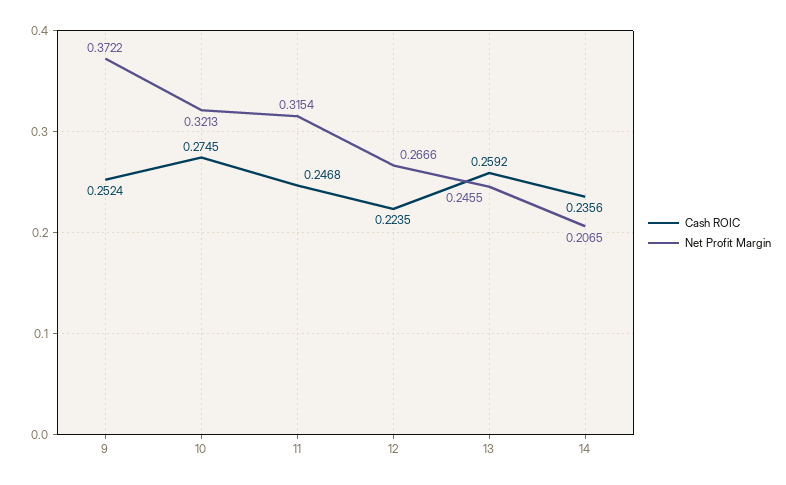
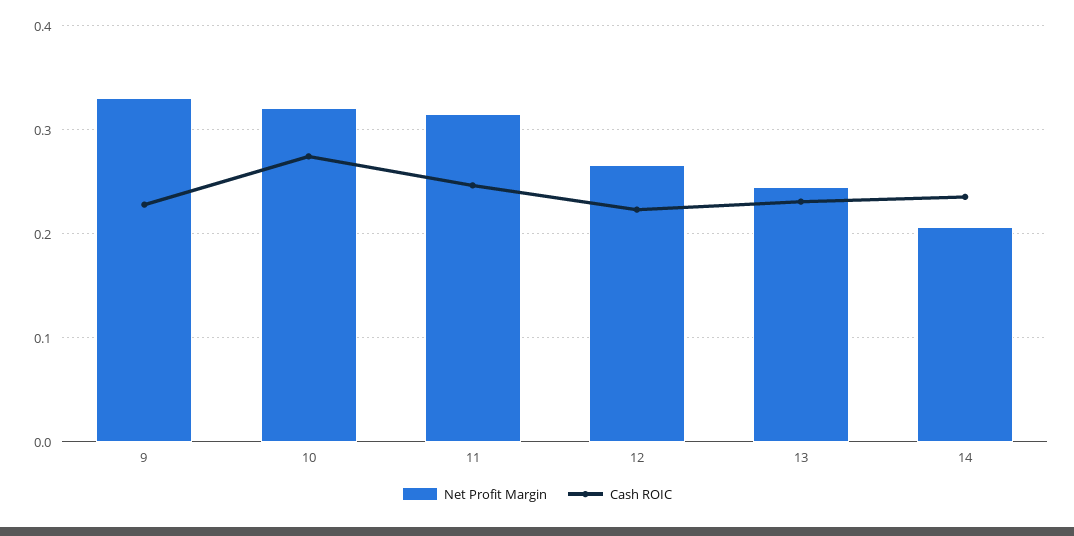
Cash ROIC, 9: 0.2524 -> 0.23
Net Profit Margin, 9: 0.3722 -> 0.33
Cash ROIC, 13: 0.2592 -> 0.23

